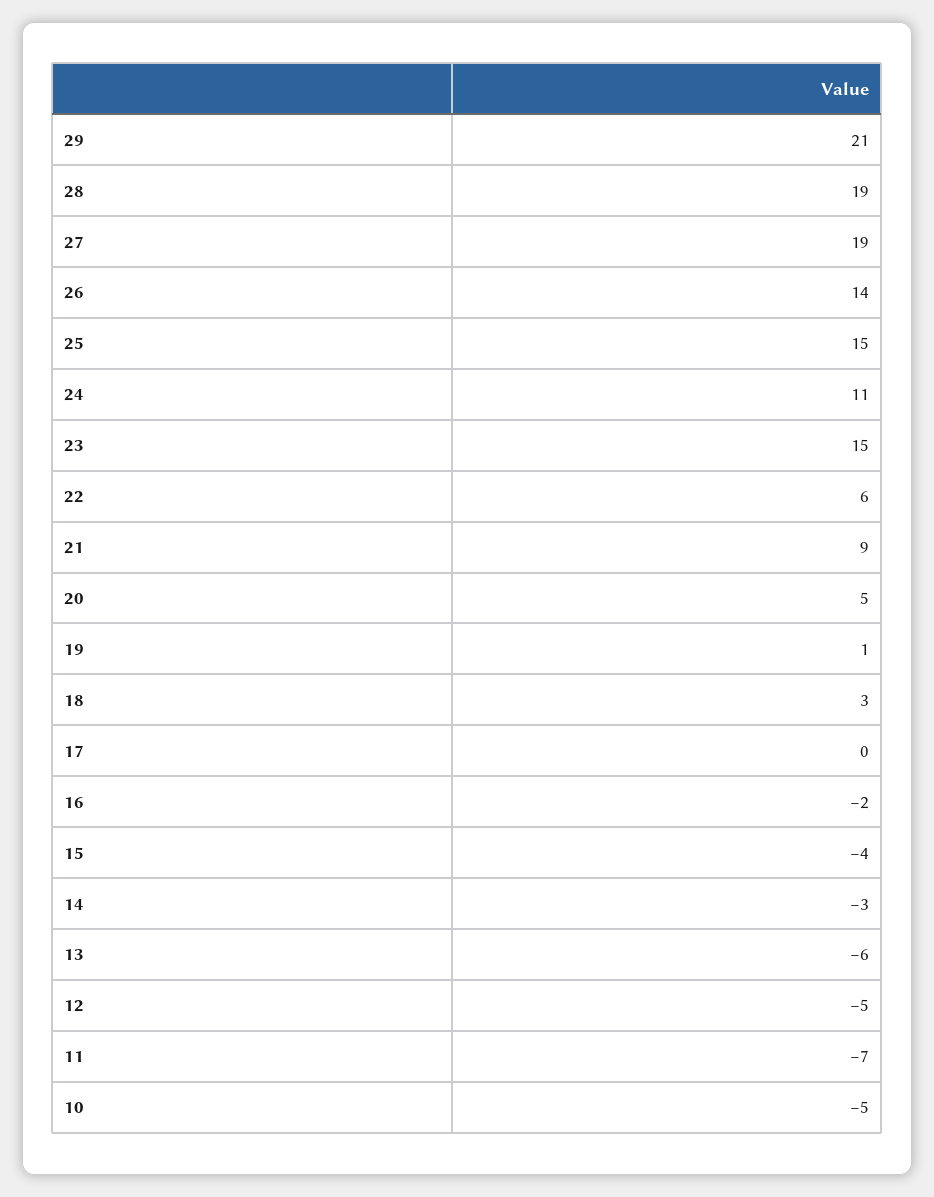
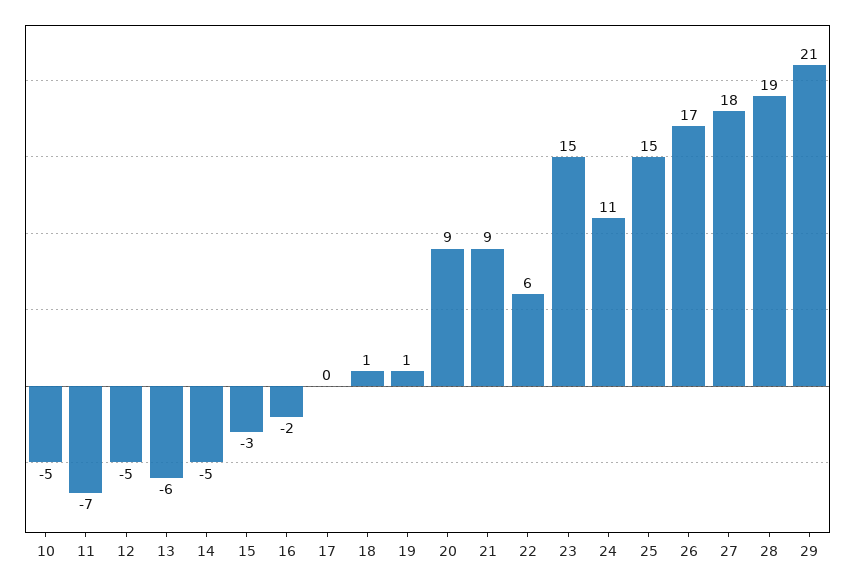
27: 19 -> 18
26: 14 -> 17
20: 5 -> 9
18: 3 -> 1
15: -4 -> -3
14: -3 -> -5

